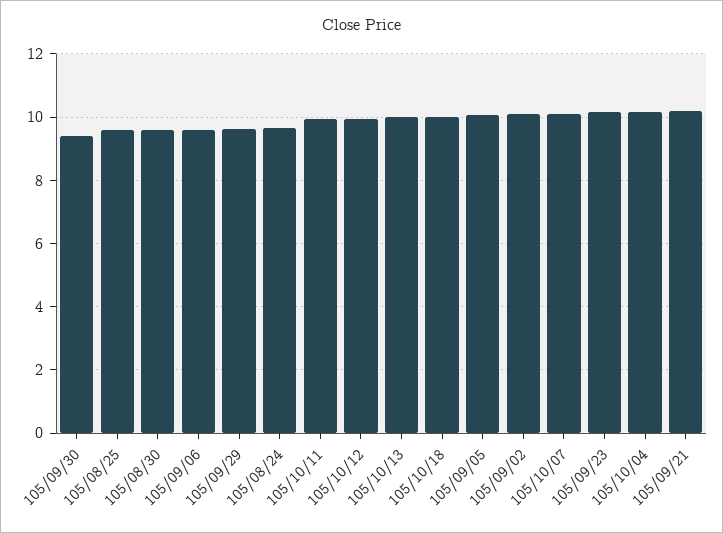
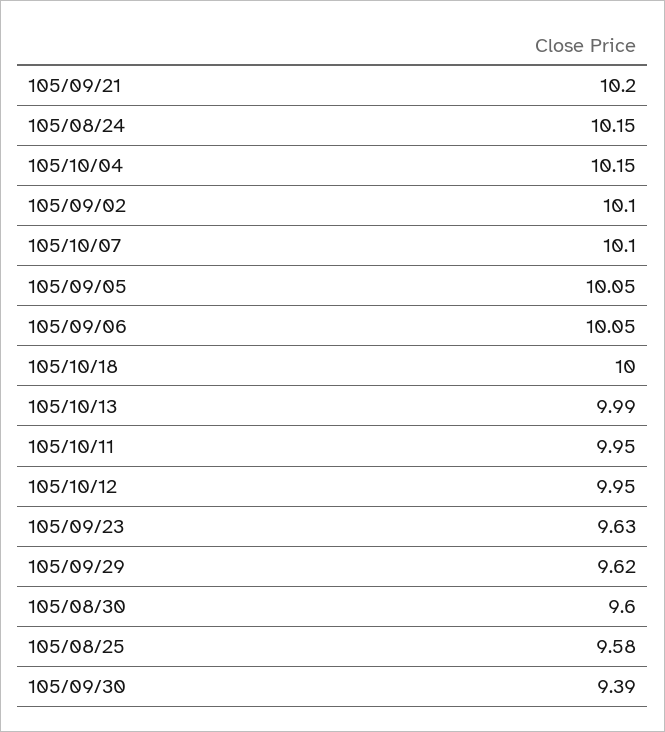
105/09/06: 9.6 -> 10.05
105/08/24: 9.6 -> 10.15
105/09/23: 10.2 -> 9.63

